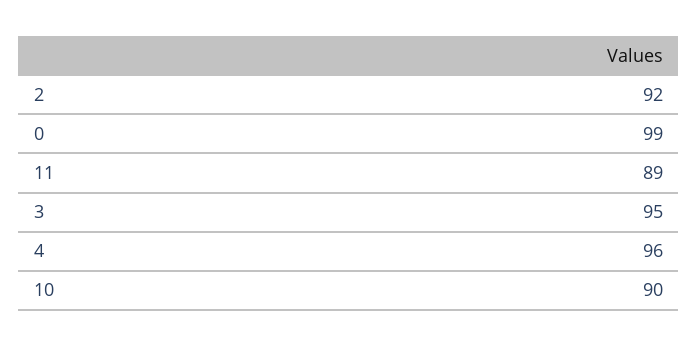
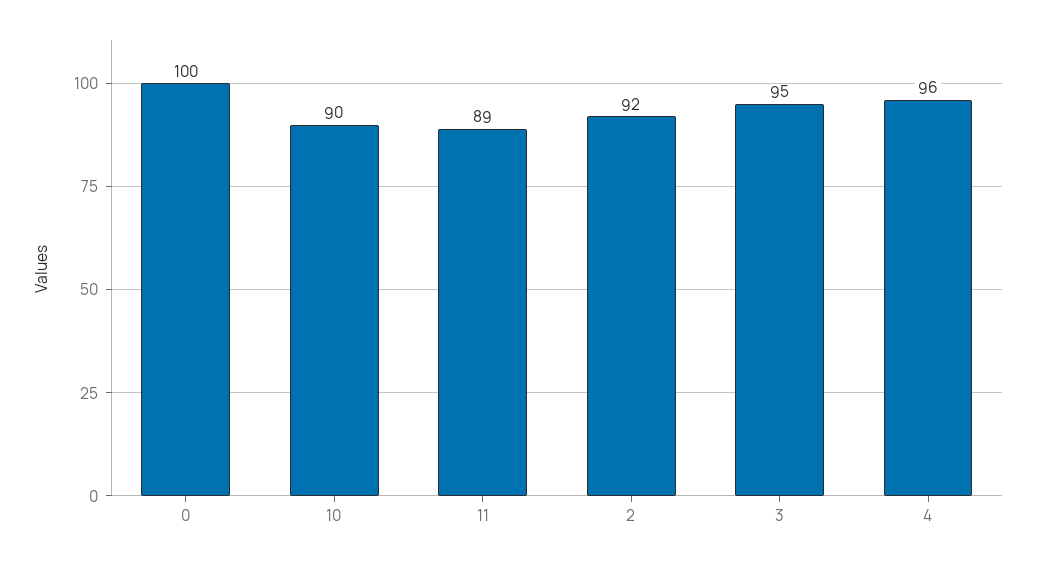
0: 99 -> 100

